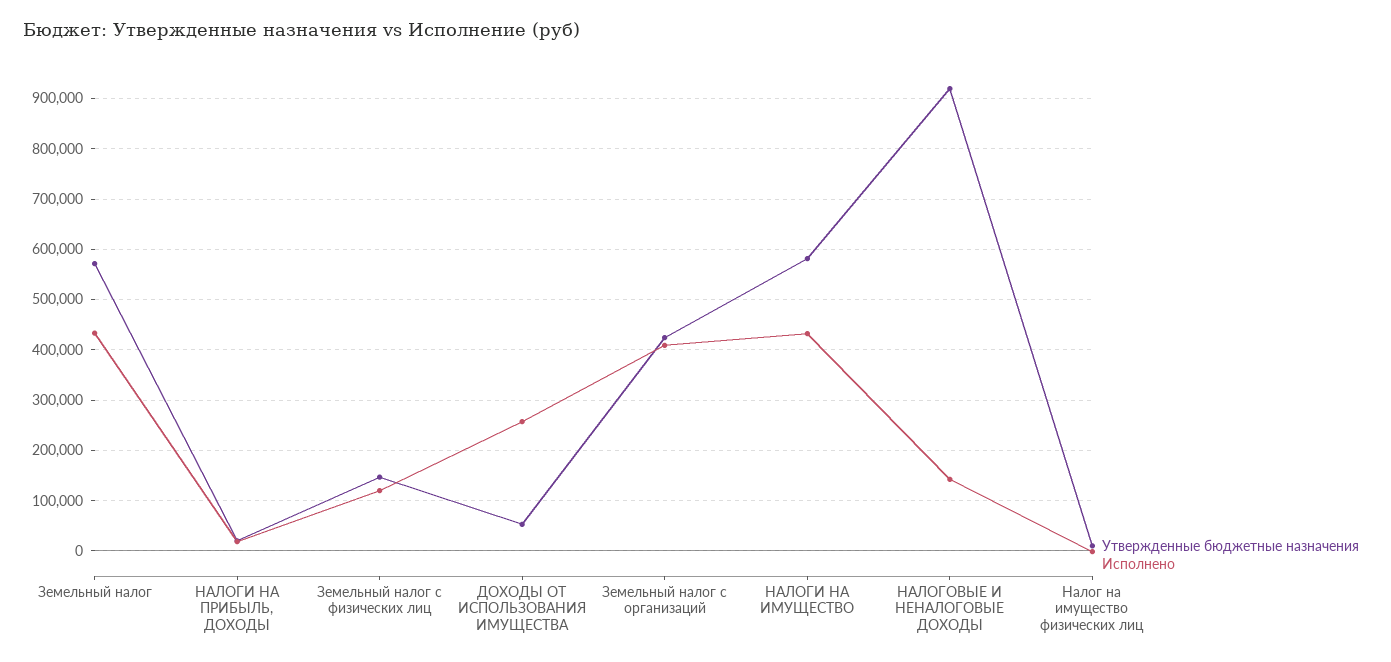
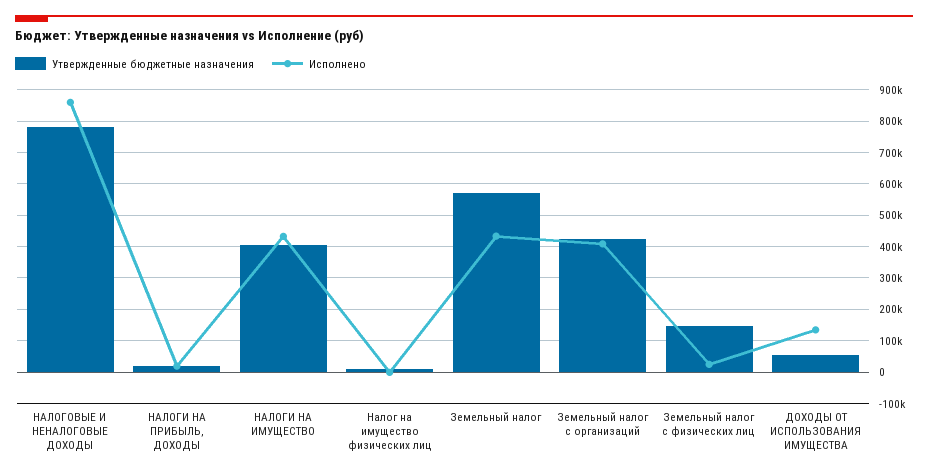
Исполнено, Земельный налог с физических лиц: 120000 -> 20000
Исполнено, ДОХОДЫ ОТ ИСПОЛЬЗОВАНИЯ ИМУЩЕСТВА: 260000 -> 140000
Утвержденные бюджетные назначения, НАЛОГИ НА ИМУЩЕСТВО: 580000 -> 400000
Утвержденные бюджетные назначения, НАЛОГОВЫЕ И НЕНАЛОГОВЫЕ ДОХОДЫ: 920000 -> 780000
Исполнено, НАЛОГОВЫЕ И НЕНАЛОГОВЫЕ ДОХОДЫ: 140000 -> 860000

